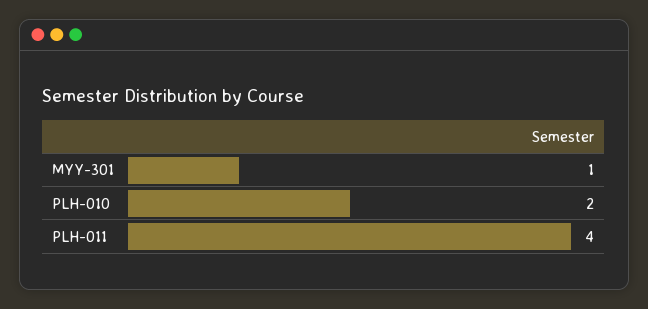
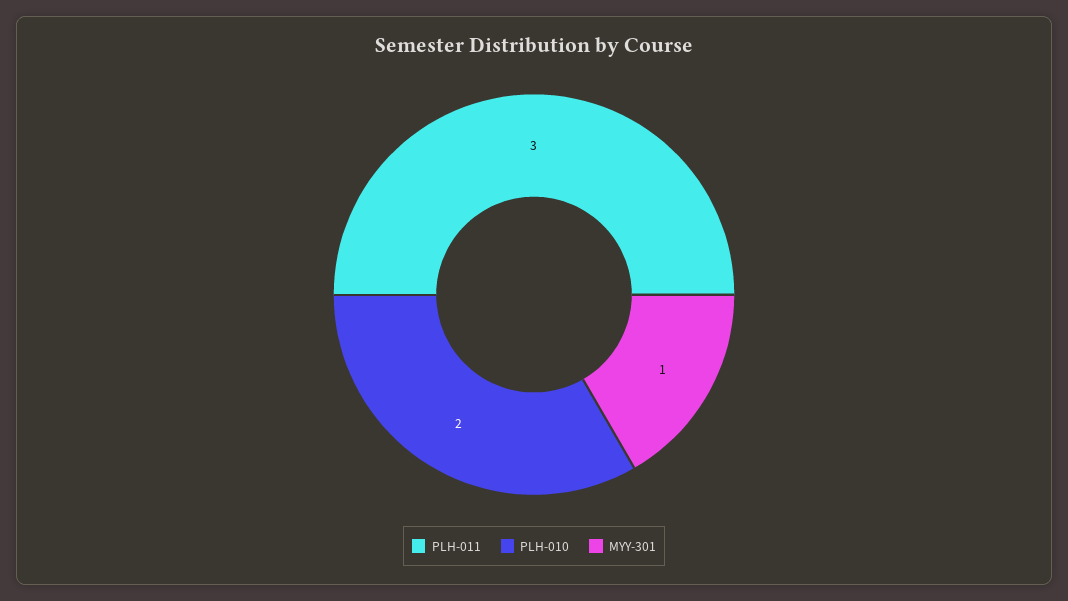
PLH-011: 4 -> 3

